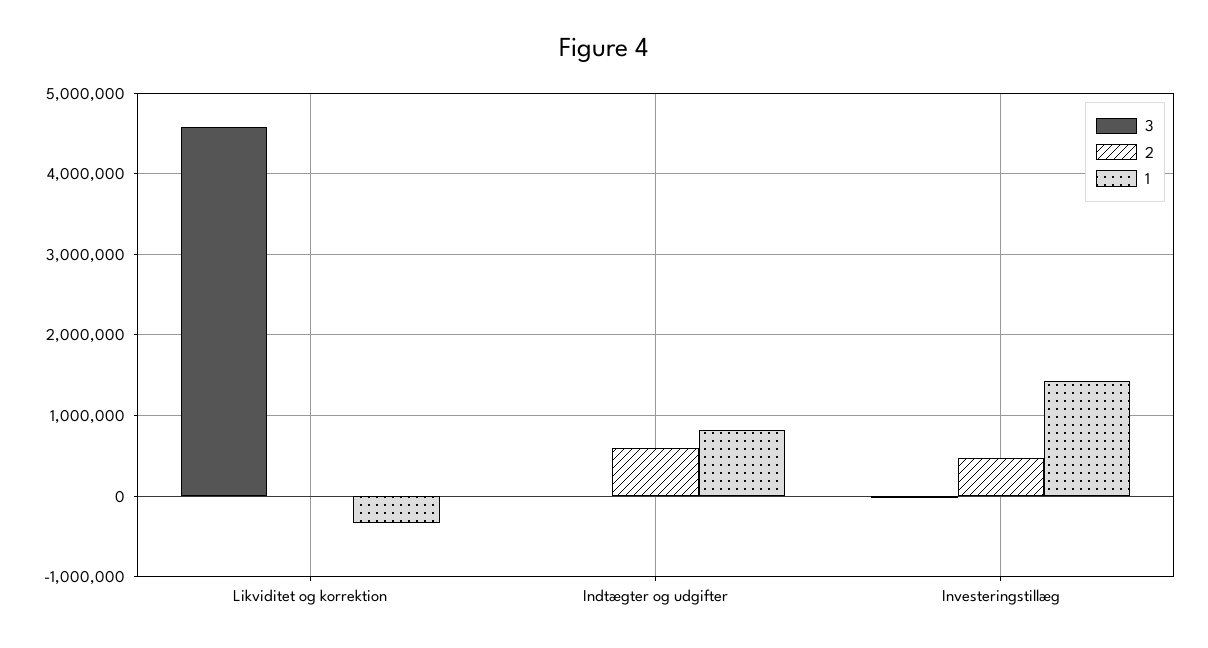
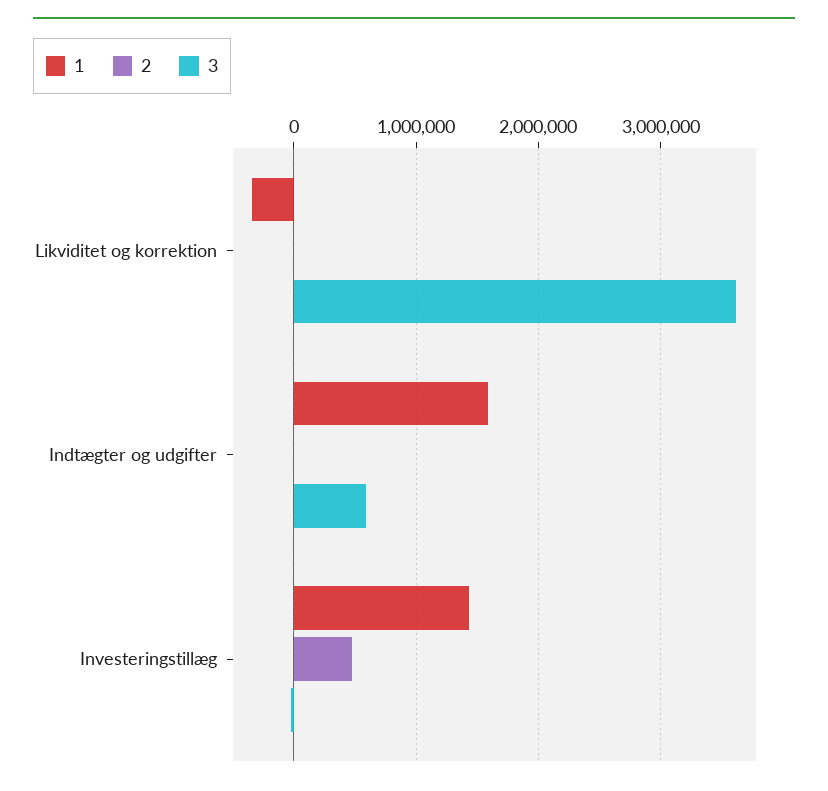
3, Likviditet og korrektion: 4600000 -> 3600000
3, Indtægter og udgifter: 0 -> 600000
2, Indtægter og udgifter: 600000 -> 0
1, Indtægter og udgifter: 800000 -> 1600000

